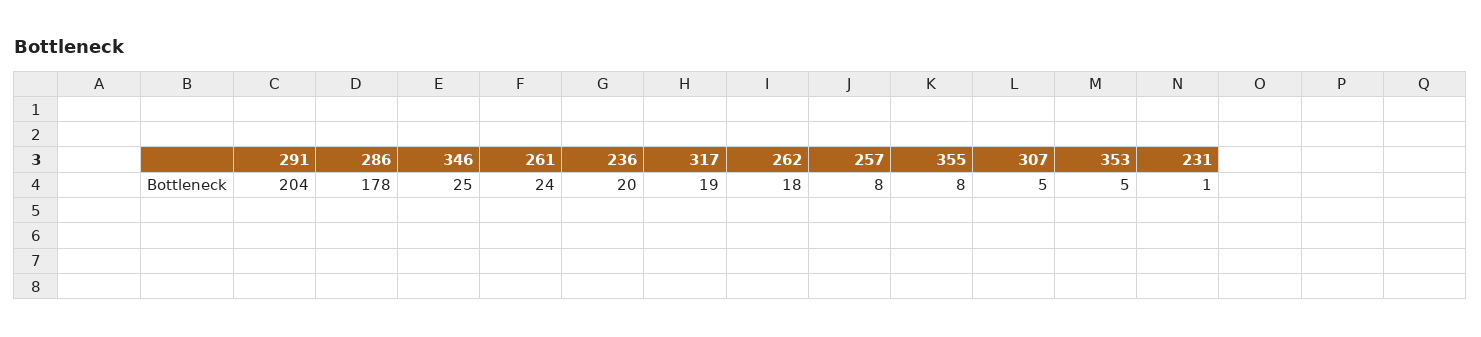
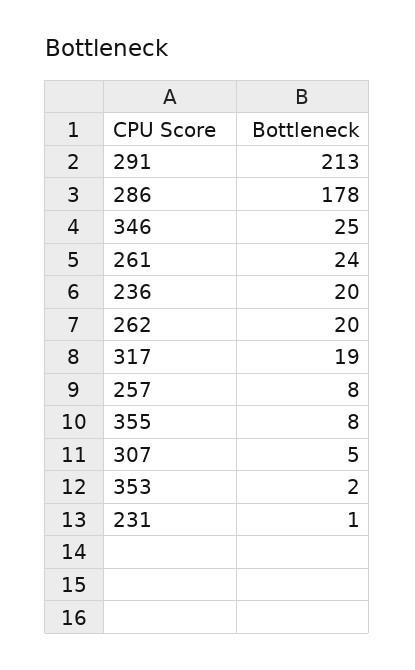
291: 204 -> 213
262: 18 -> 20
353: 5 -> 2

